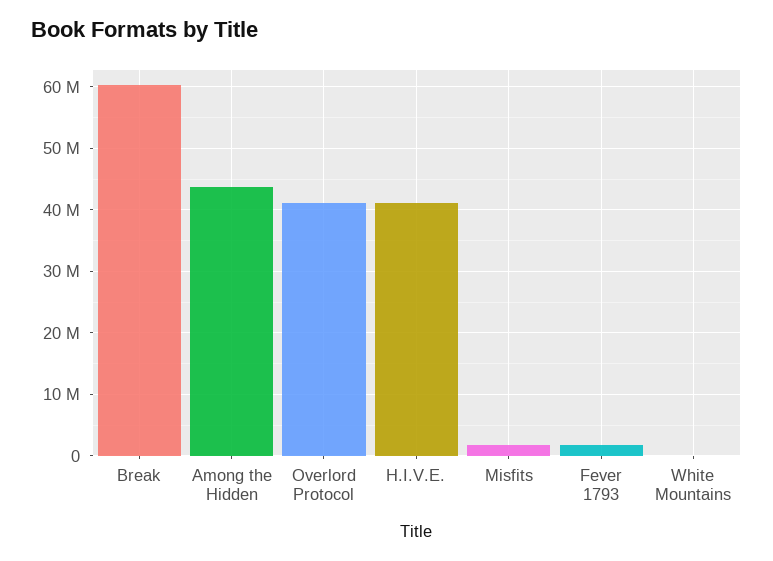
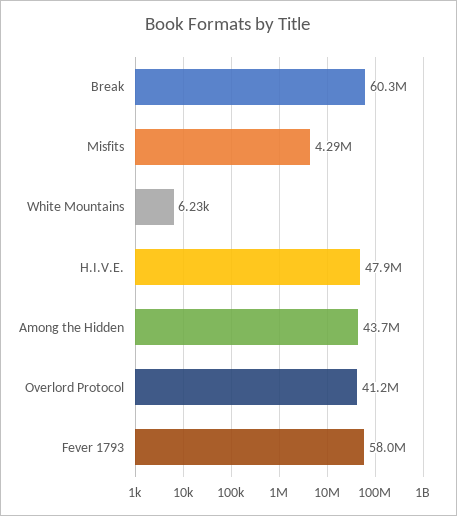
H.I.V.E.: 41000000 -> 47900000
Misfits: 2000000 -> 4290000
Fever 1793: 2000000 -> 58000000

